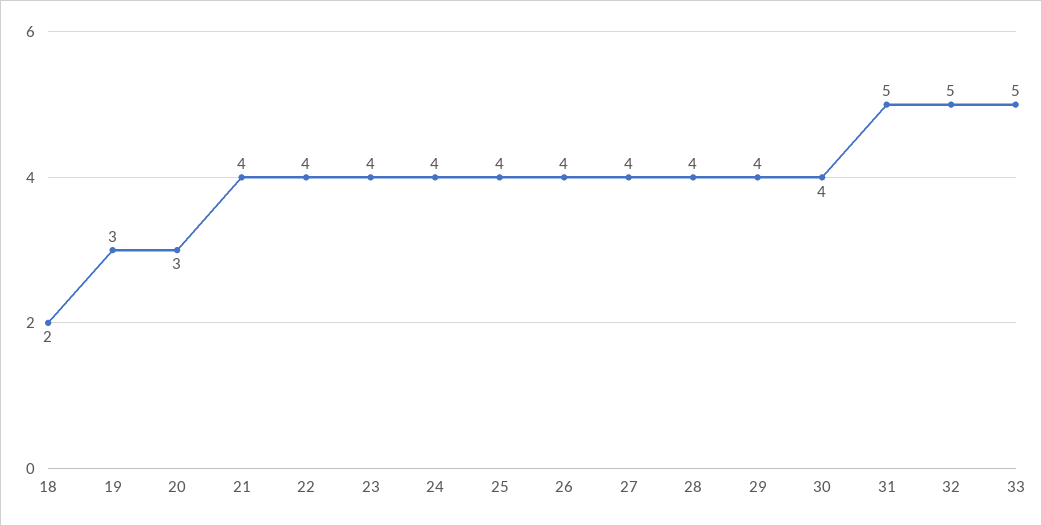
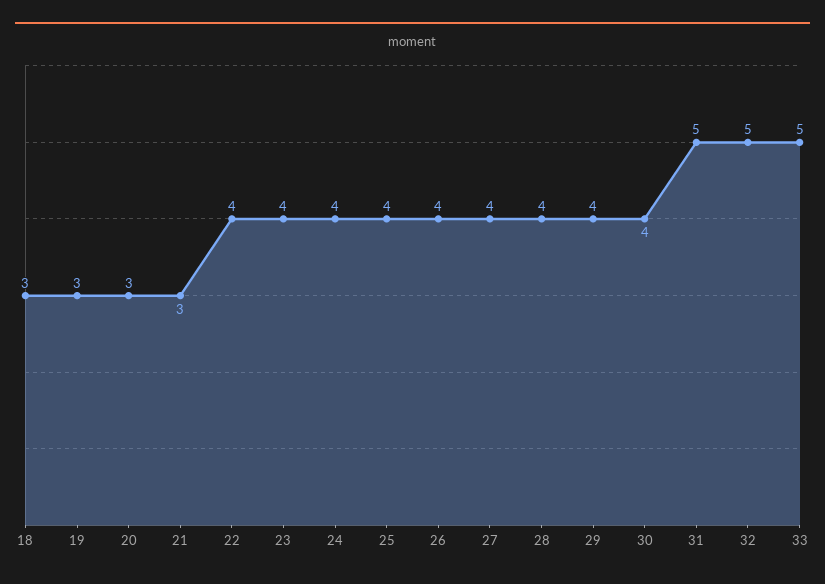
18: 2 -> 3
21: 4 -> 3

